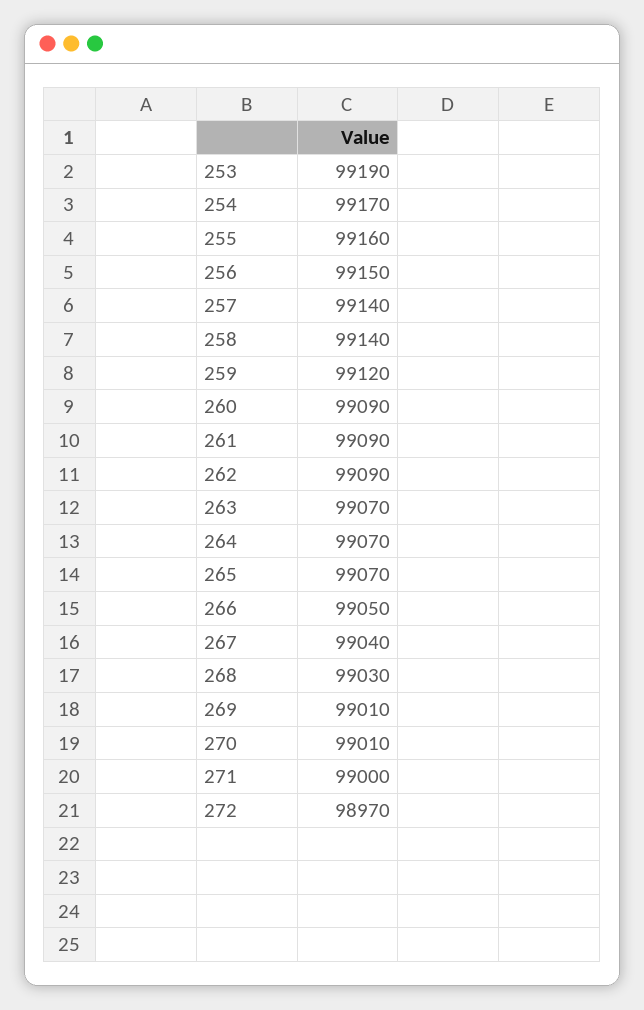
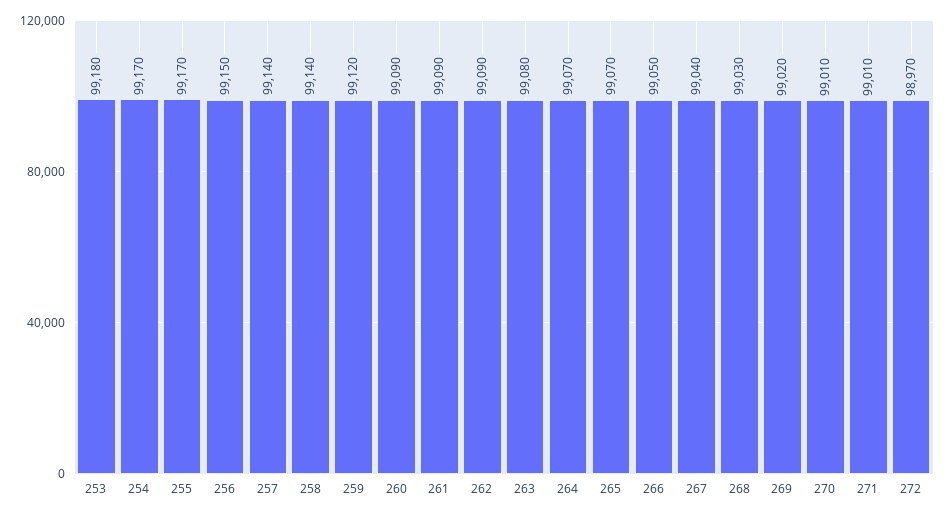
253: 99190 -> 99180
255: 99160 -> 99170
263: 99070 -> 99080
269: 99010 -> 99020
271: 99000 -> 99010

